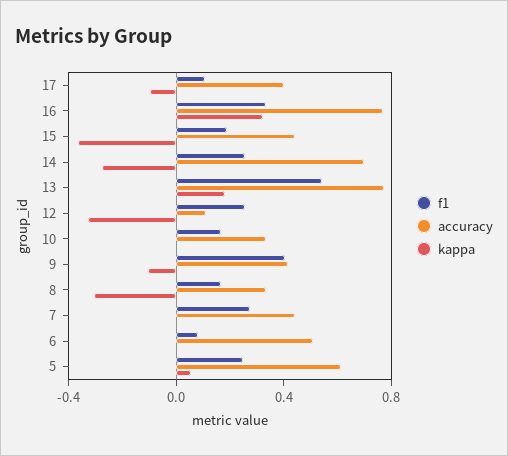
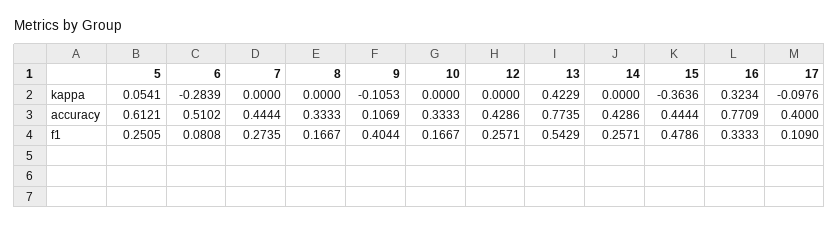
f1, 15: 0.2 -> 0.4786
accuracy, 14: 0.7 -> 0.4286
kappa, 14: -0.3 -> 0
kappa, 13: 0.2 -> 0.4229
accuracy, 12: 0.1 -> 0.4286
kappa, 12: -0.3 -> 0
accuracy, 9: 0.4 -> 0.1069
kappa, 8: -0.3 -> 0
kappa, 6: 0 -> -0.2839

